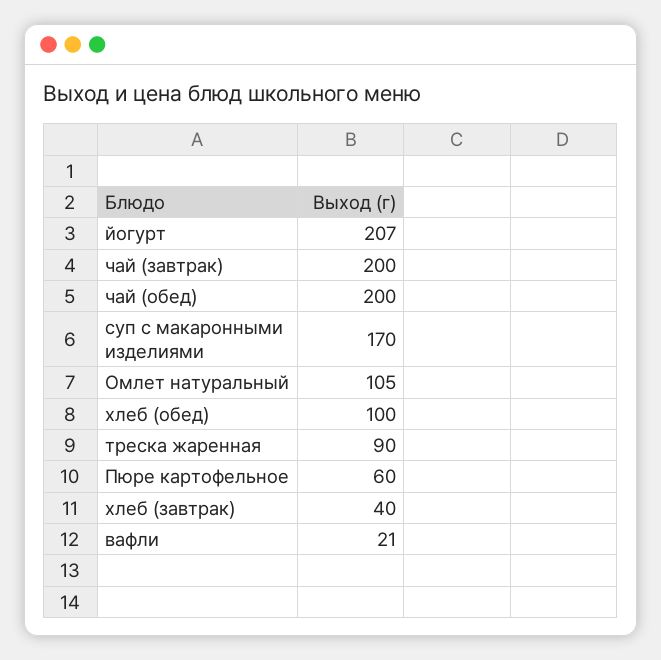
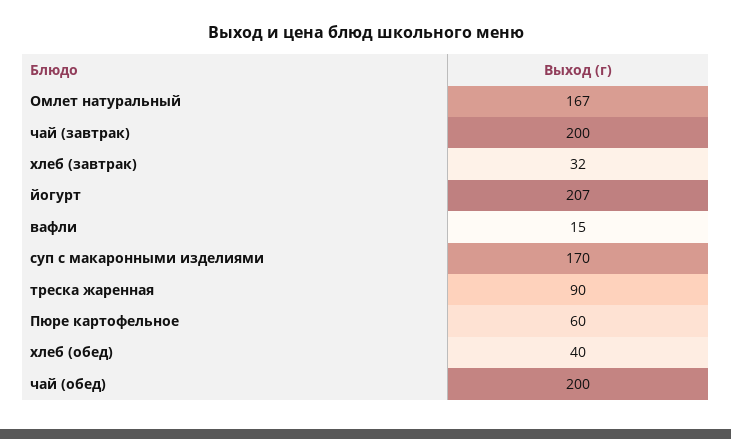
Омлет натуральный: 105 -> 167
хлеб (обед): 100 -> 40
хлеб (завтрак): 40 -> 32
вафли: 21 -> 15

